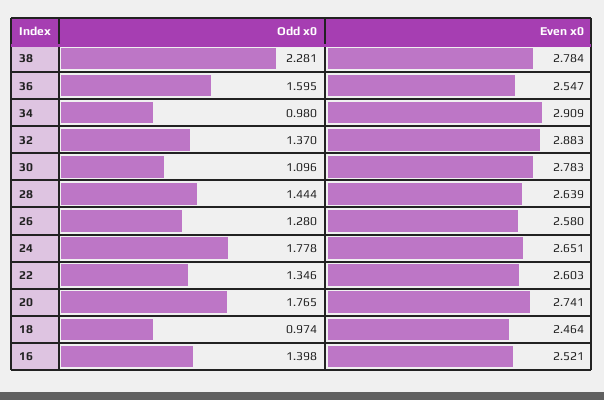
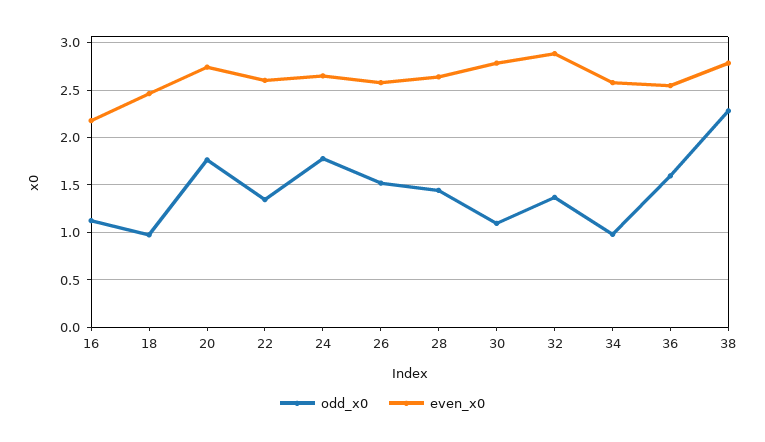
Even x0, 34: 2.909 -> 2.6
Odd x0, 26: 1.28 -> 1.5
Odd x0, 16: 1.398 -> 1.1
Even x0, 16: 2.521 -> 2.2

